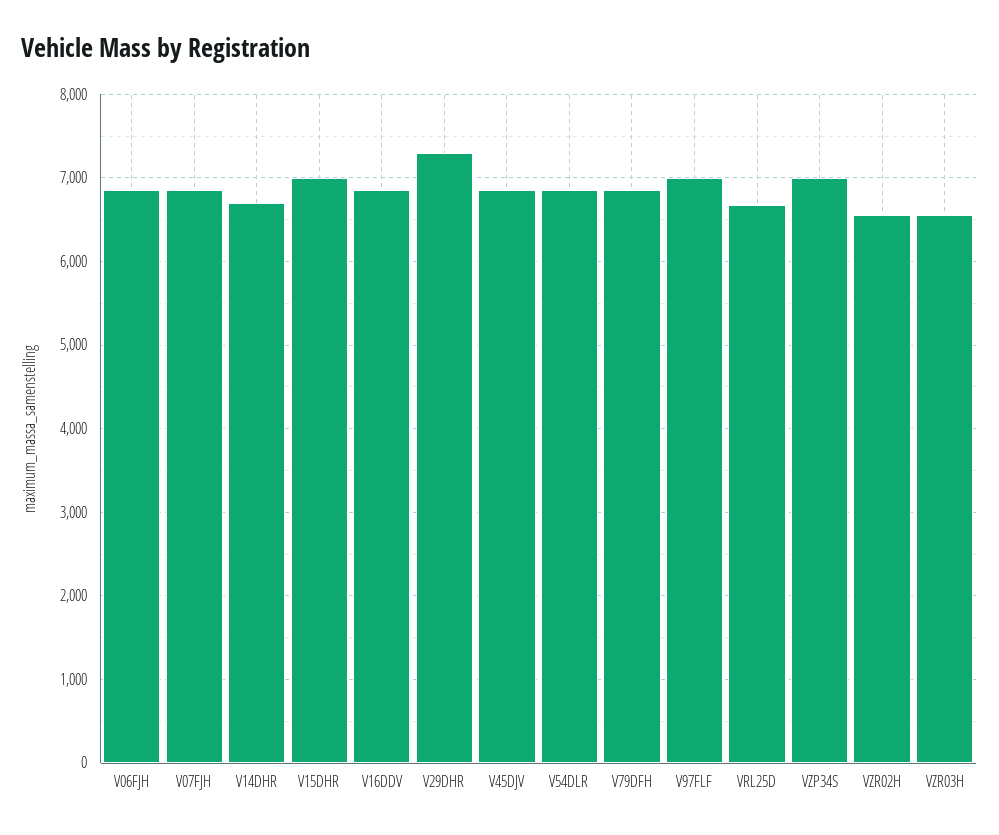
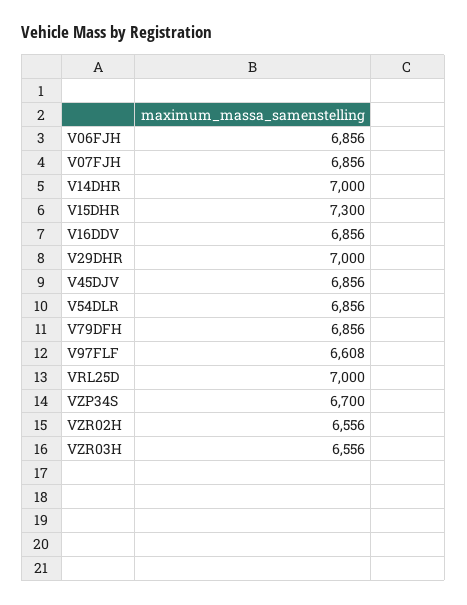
V14DHR: 6700 -> 7000
V15DHR: 7000 -> 7300
V29DHR: 7300 -> 7000
V97FLF: 7000 -> 6608
VRL25D: 6700 -> 7000
VZP34S: 7000 -> 6700

